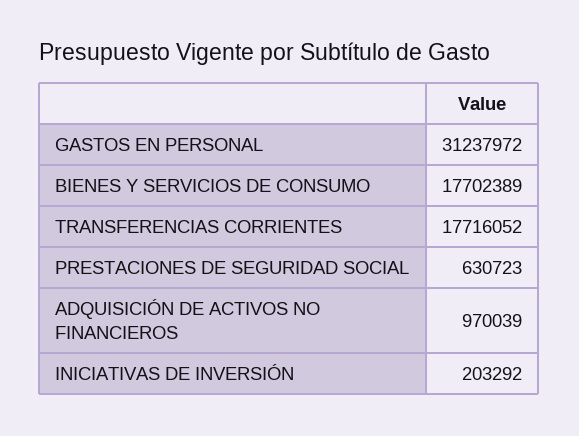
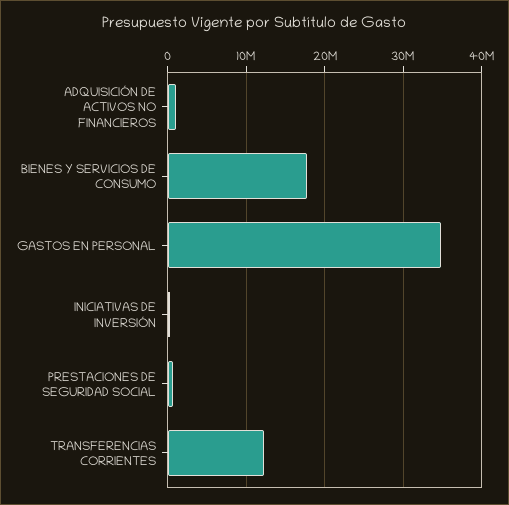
GASTOS EN PERSONAL: 31237972 -> 35000000
TRANSFERENCIAS CORRIENTES: 17716052 -> 12000000

